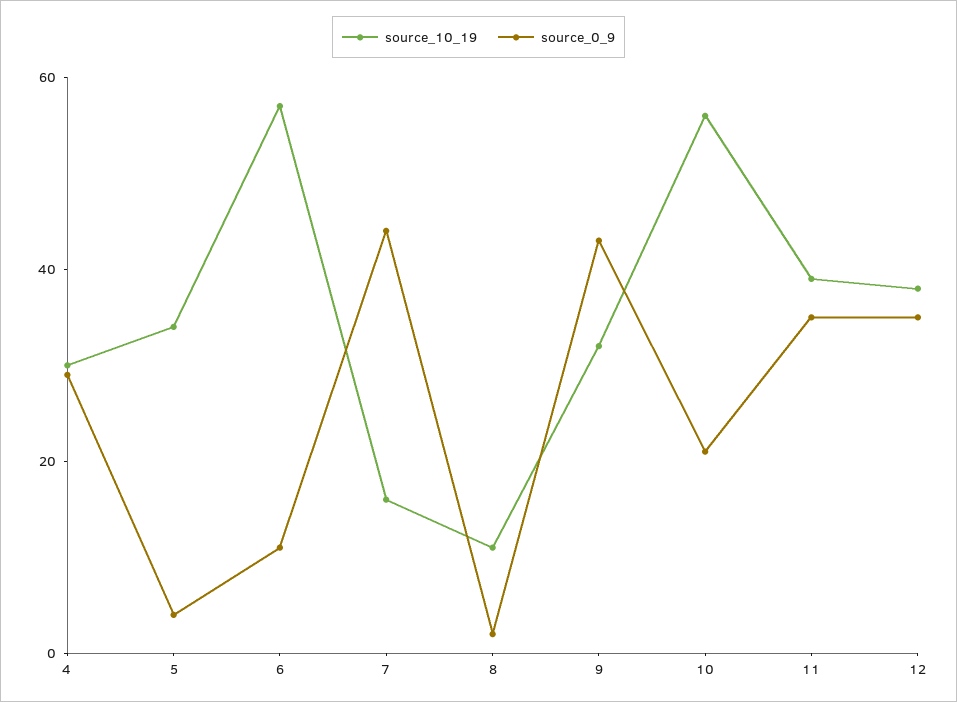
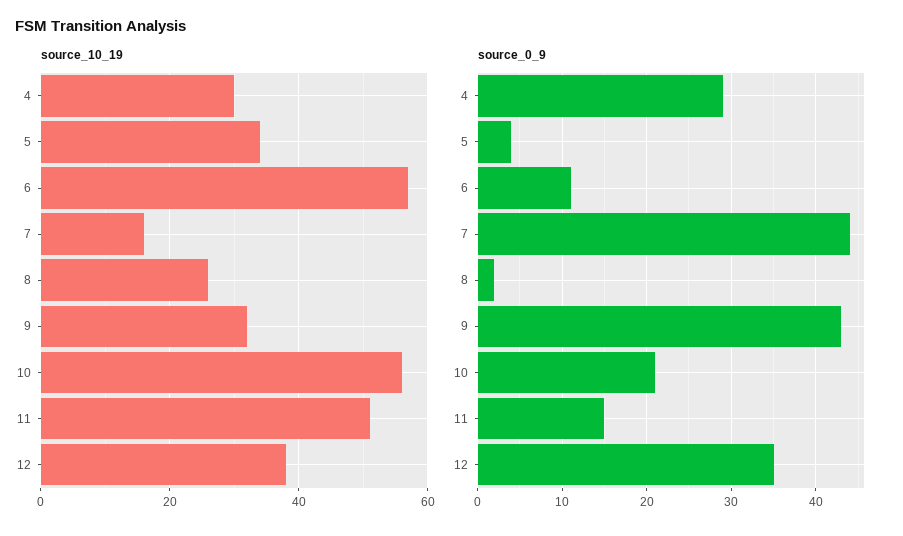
source_10_19, 8: 10 -> 25
source_10_19, 11: 40 -> 50
source_0_9, 11: 35 -> 15

